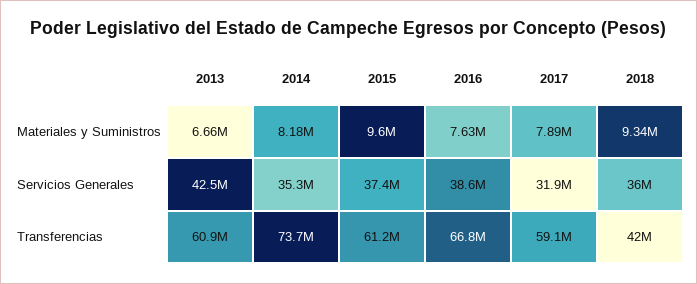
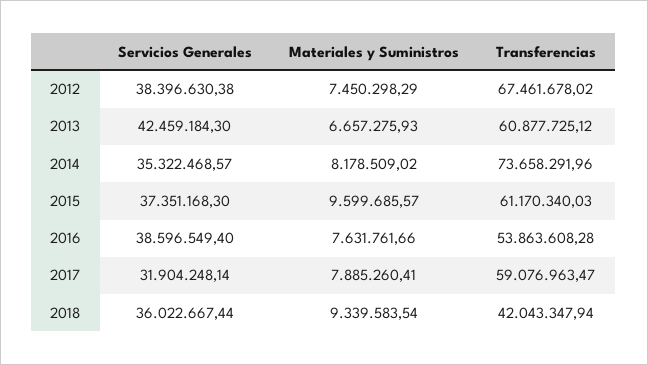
2016, Transferencias: 66800000 -> 53863608.28
2012, Servicios Generales: none -> 38396630.38
2012, Materiales y Suministros: none -> 7450298.29
2012, Transferencias: none -> 67461678.02

